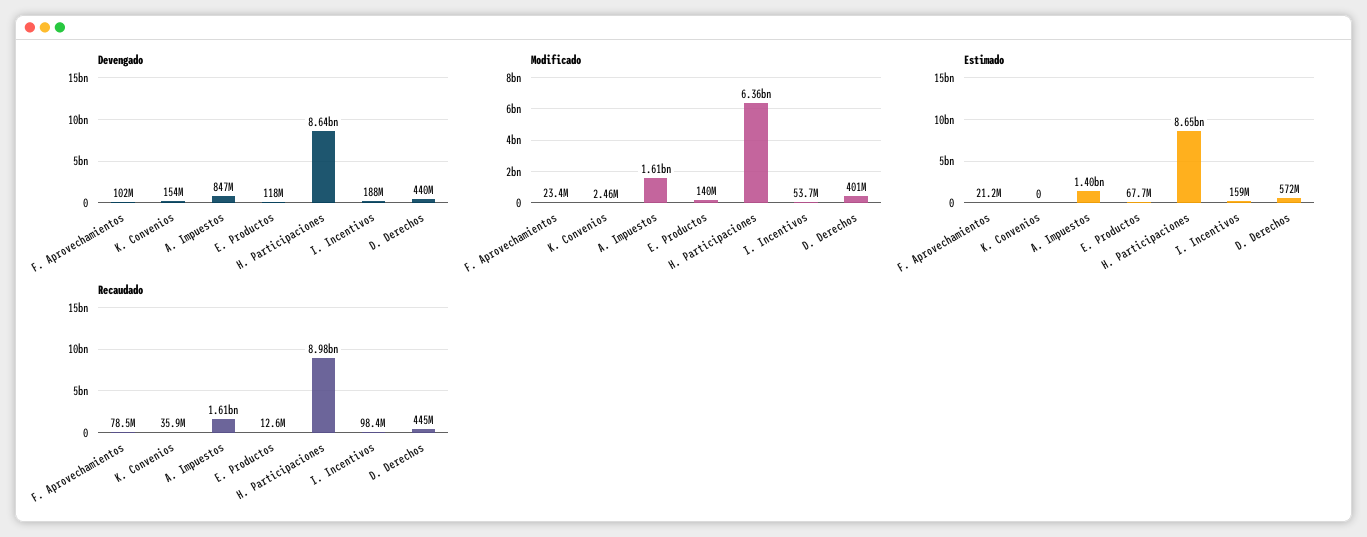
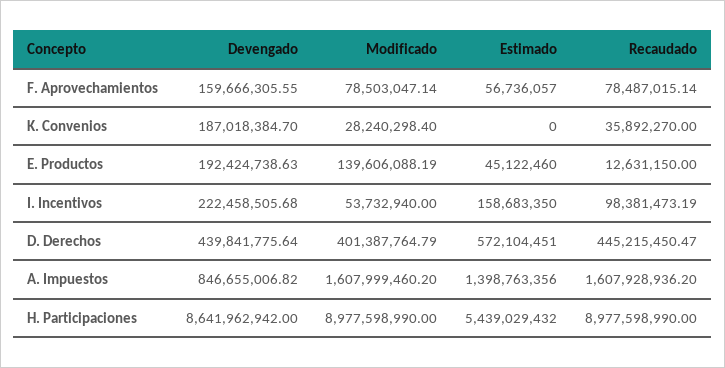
Devengado, F. Aprovechamientos: 102000000 -> 159666305.55
Devengado, K. Convenios: 154000000 -> 187018384.7
Devengado, E. Productos: 118000000 -> 192424738.63
Devengado, I. Incentivos: 188000000 -> 222458505.68
Modificado, F. Aprovechamientos: 23400000 -> 78503047.14
Modificado, K. Convenios: 2460000 -> 28240298.4
Modificado, H. Participaciones: 6360000000 -> 8977598990
Estimado, F. Aprovechamientos: 21200000 -> 56736057
Estimado, E. Productos: 67700000 -> 45122460
Estimado, H. Participaciones: 8650000000 -> 5439029432

